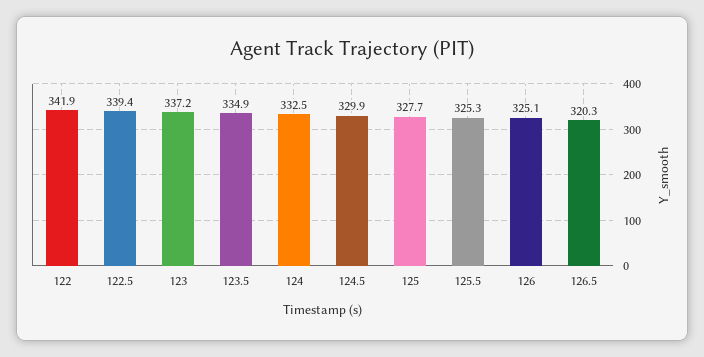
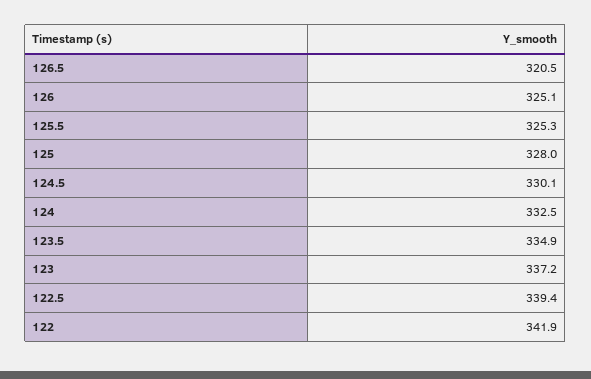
124.5: 329.9 -> 330.1
125: 327.7 -> 328
126.5: 320.3 -> 320.5

